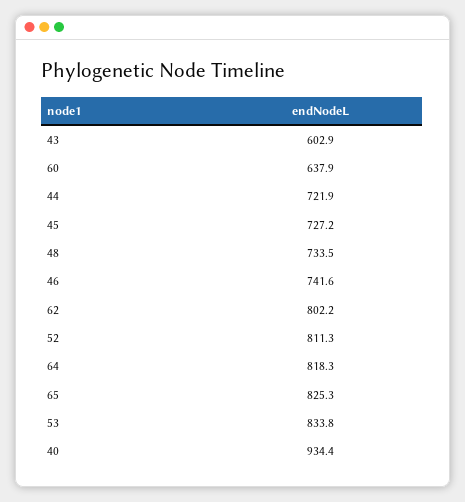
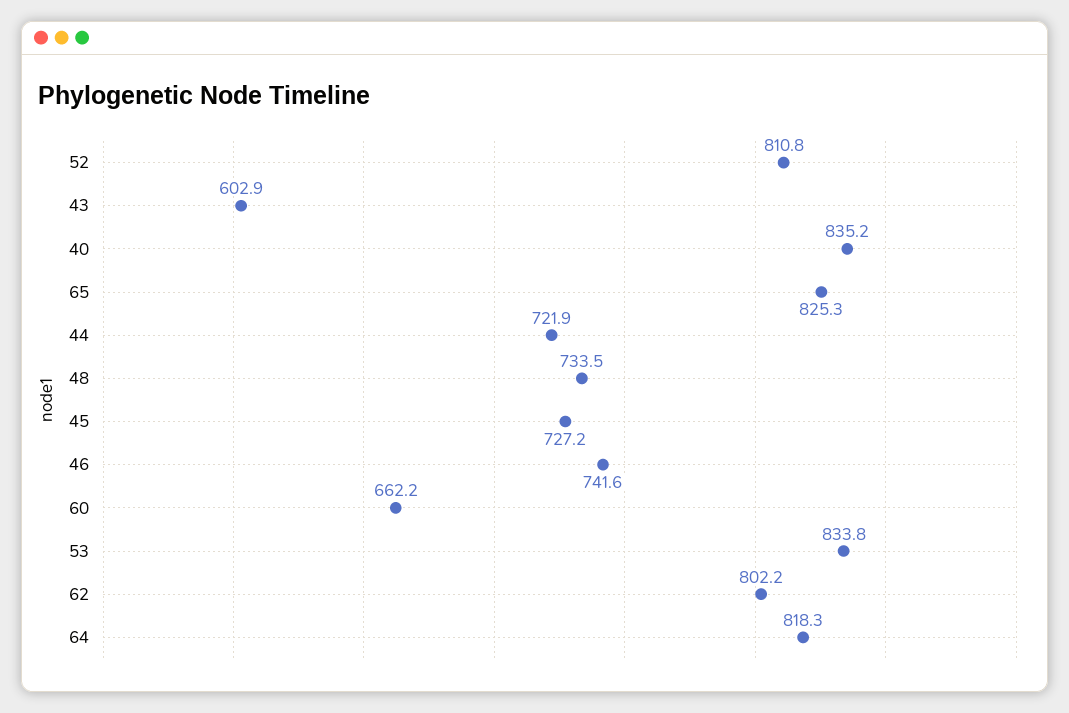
60: 637.9 -> 662.2
52: 811.3 -> 810.8
40: 934.4 -> 835.2

